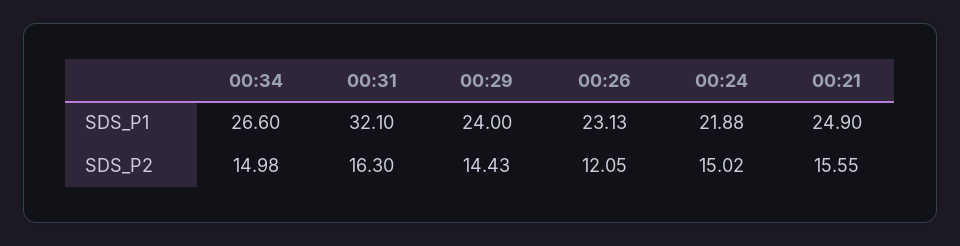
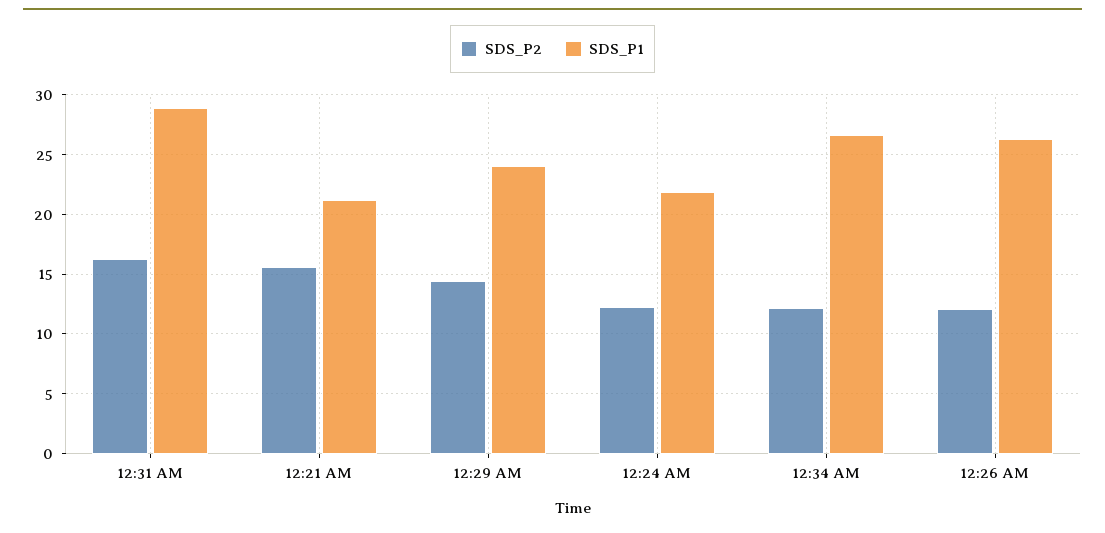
SDS_P1, 00:31: 32.1 -> 29
SDS_P1, 00:26: 23.13 -> 26
SDS_P1, 00:21: 24.9 -> 21
SDS_P2, 00:34: 14.98 -> 12
SDS_P2, 00:24: 15.02 -> 12

